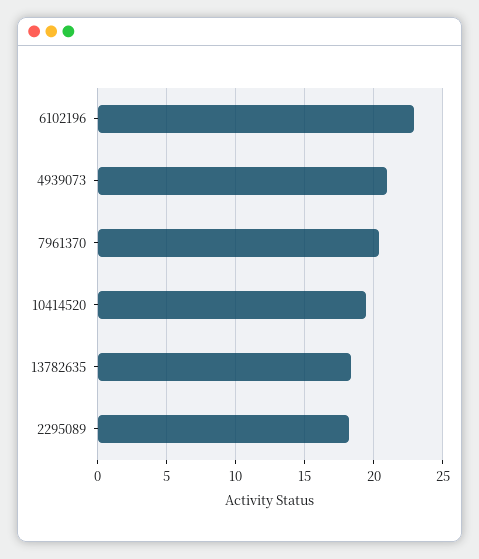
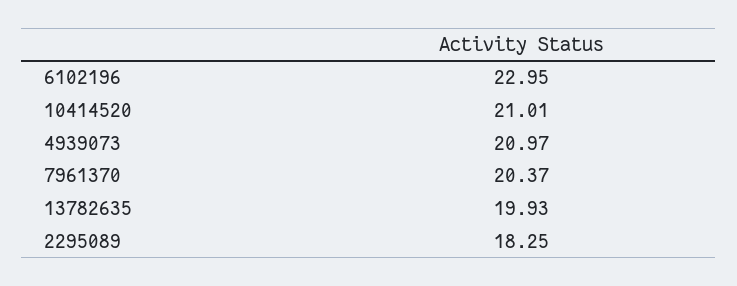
10414520: 19.5 -> 21.01
13782635: 18.5 -> 19.93

